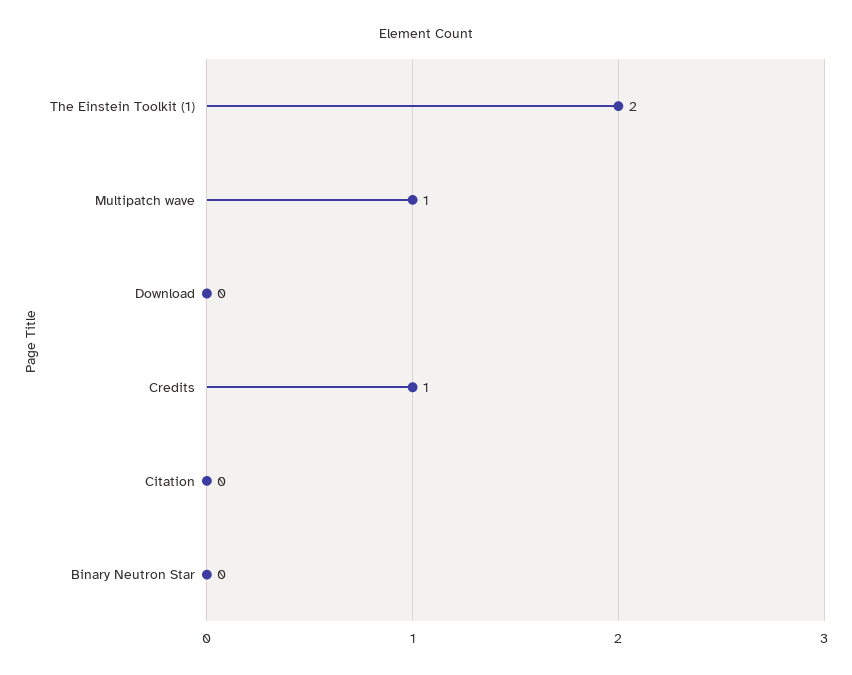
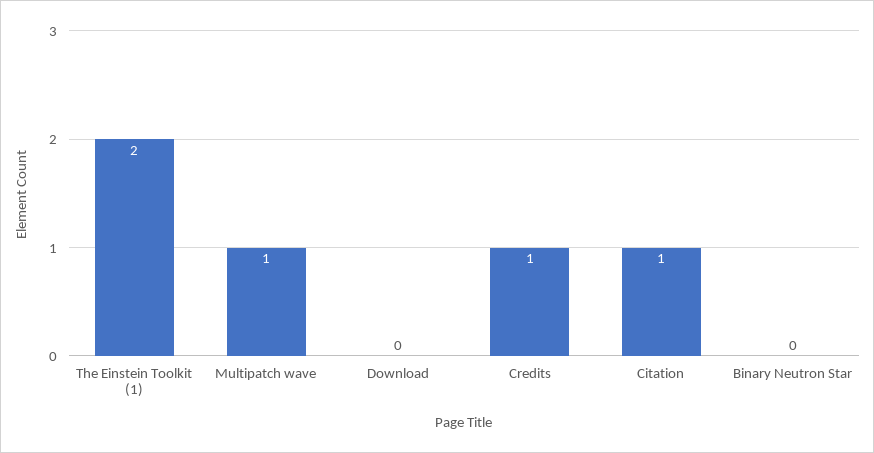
Citation: 0 -> 1

